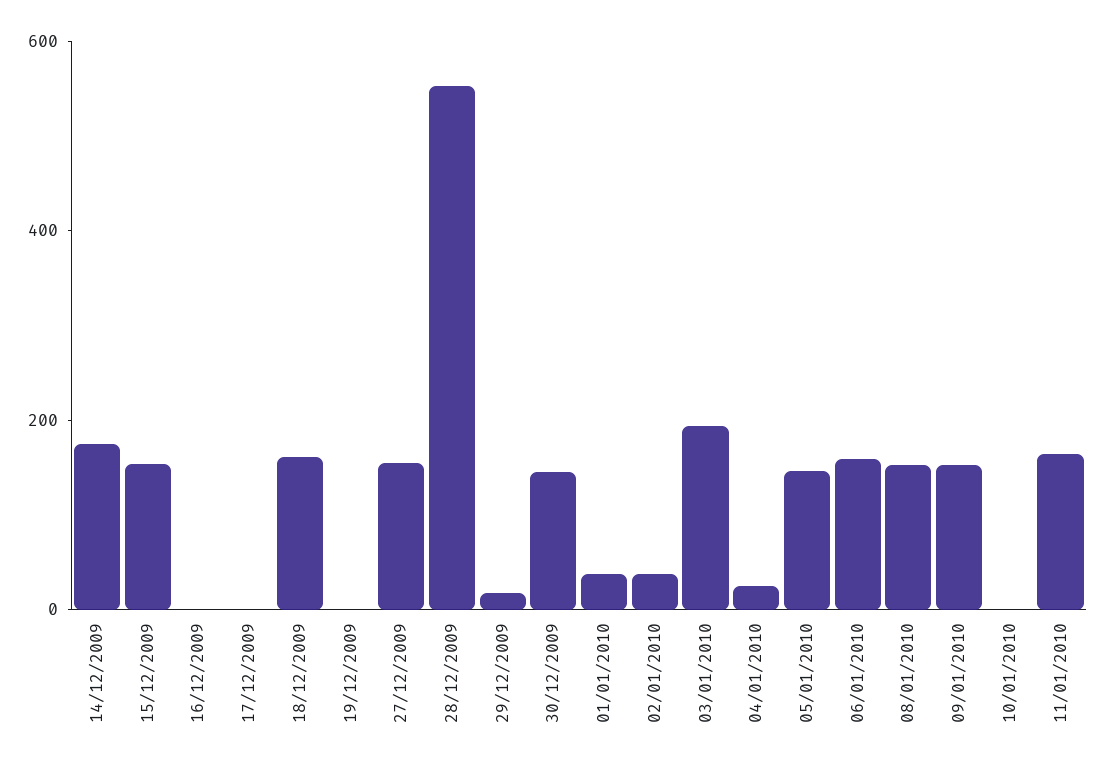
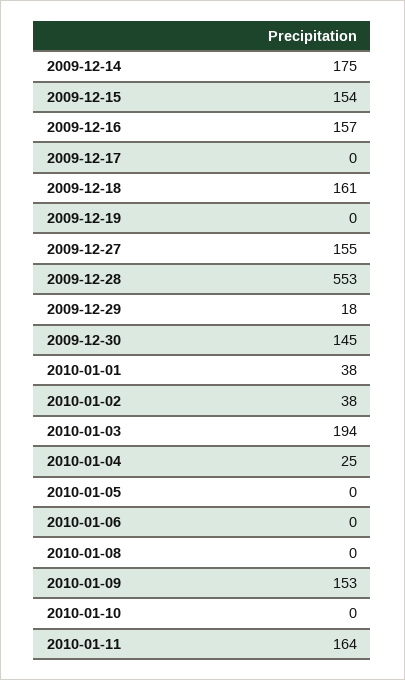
16/12/2009: 0 -> 157
05/01/2010: 150 -> 0
06/01/2010: 150 -> 0
08/01/2010: 150 -> 0

